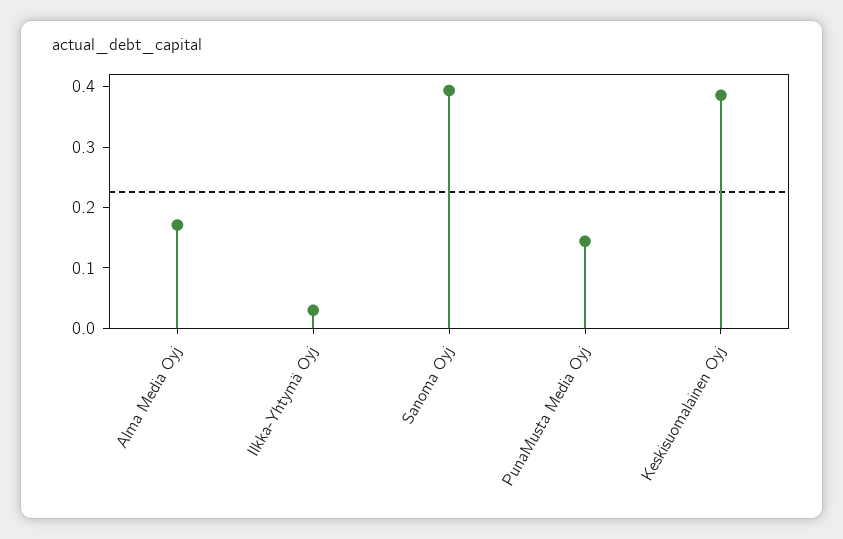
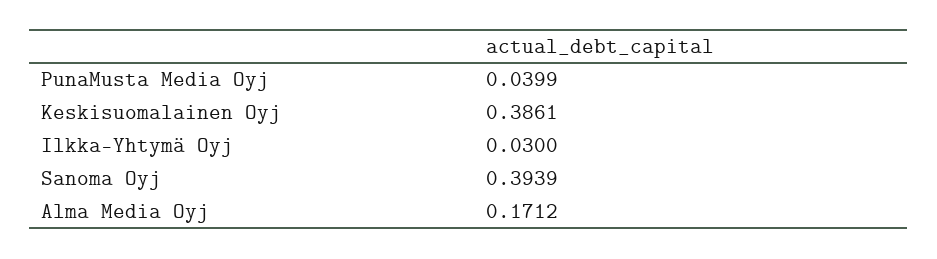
PunaMusta Media Oyj: 0.14 -> 0.0399

